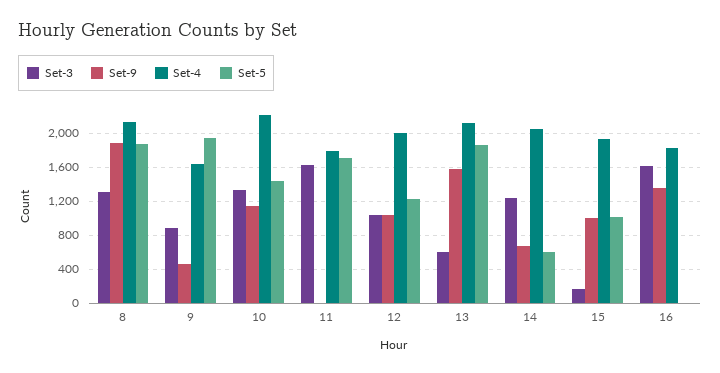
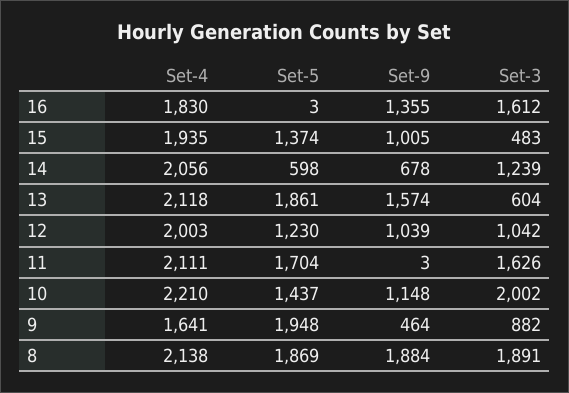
Set-3, 8: 1300 -> 1891
Set-3, 10: 1300 -> 2002
Set-4, 11: 1800 -> 2111
Set-3, 15: 200 -> 483
Set-5, 15: 1000 -> 1374

